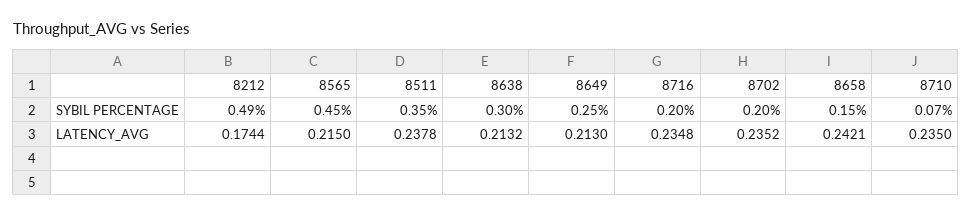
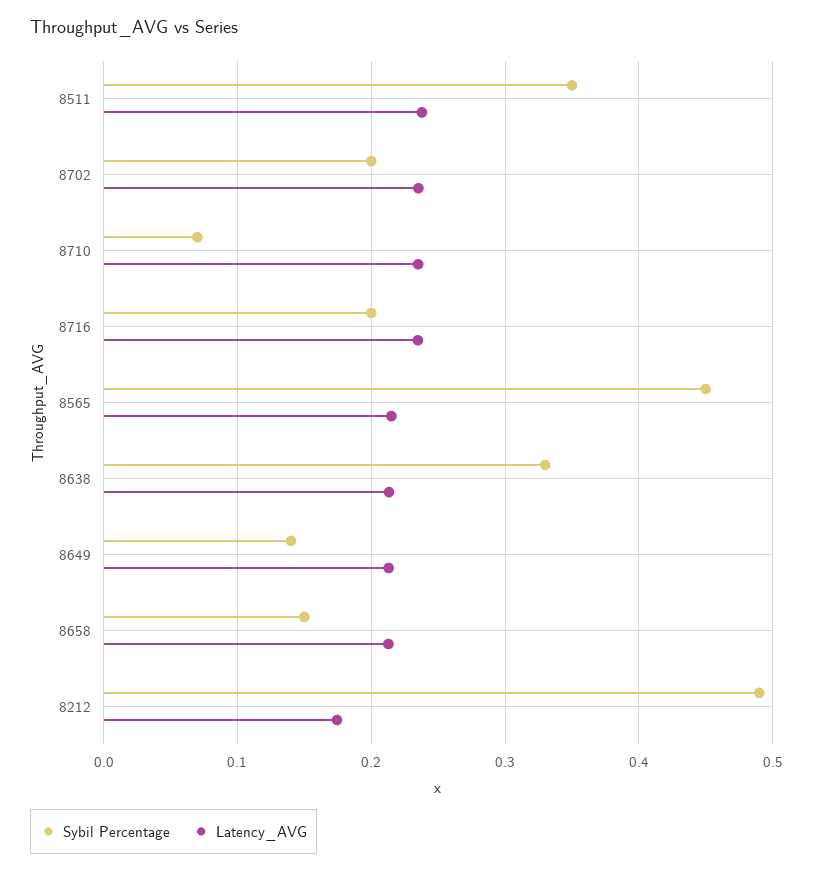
SYBIL PERCENTAGE, 8638: 0.3 -> 0.33
SYBIL PERCENTAGE, 8649: 0.25 -> 0.14
LATENCY_AVG, 8658: 0.2421 -> 0.21

